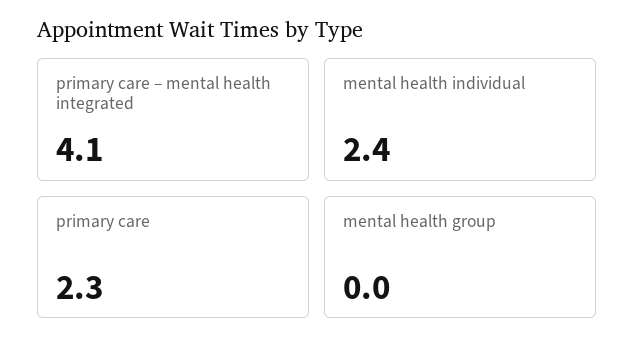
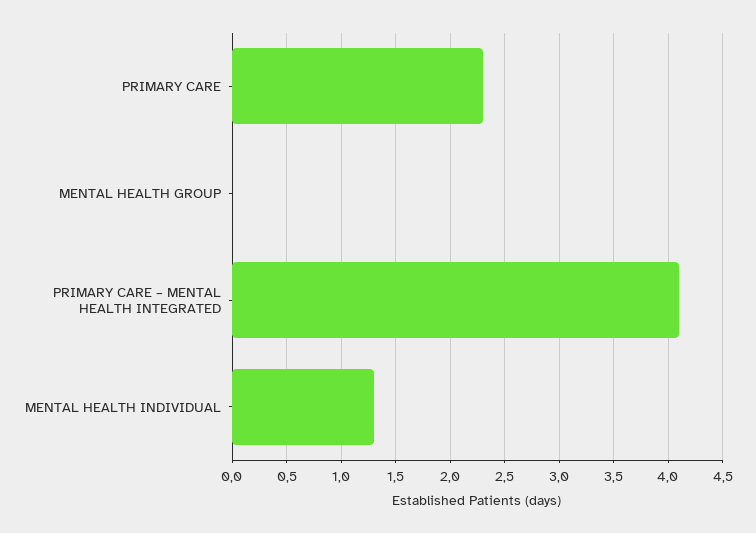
mental health individual: 2.4 -> 1.3

